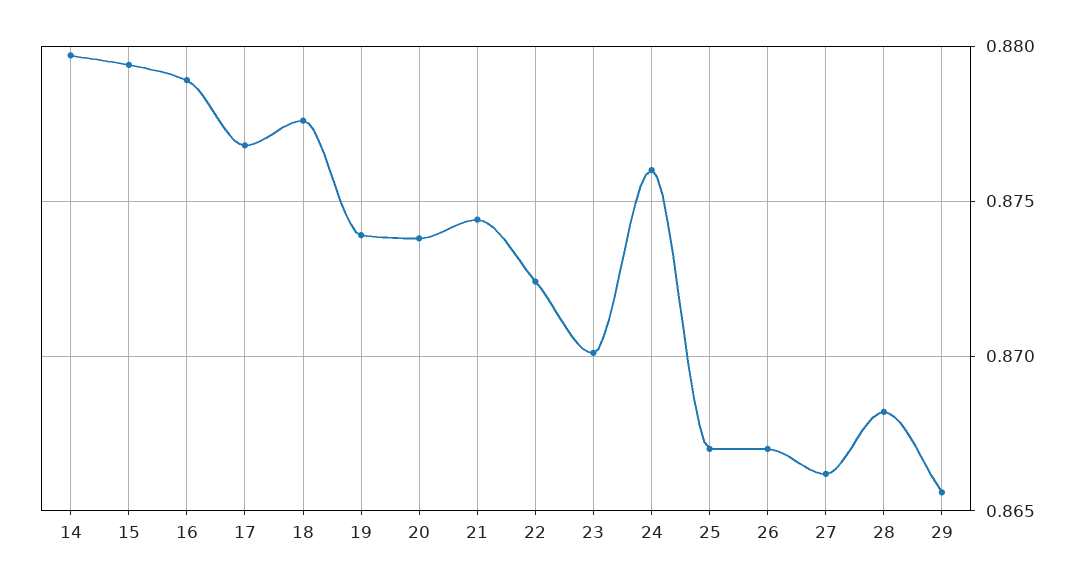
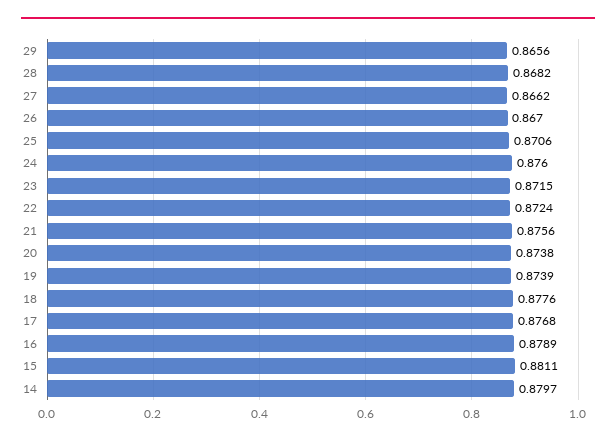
15: 0.8795 -> 0.8811
21: 0.8745 -> 0.8756
23: 0.87 -> 0.8715
25: 0.867 -> 0.8706

